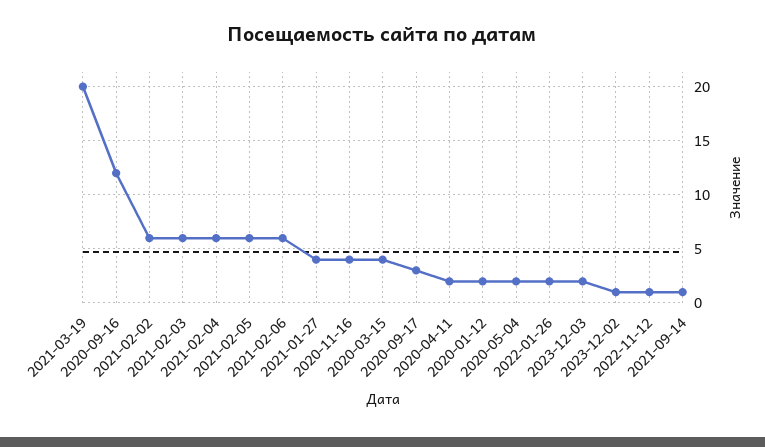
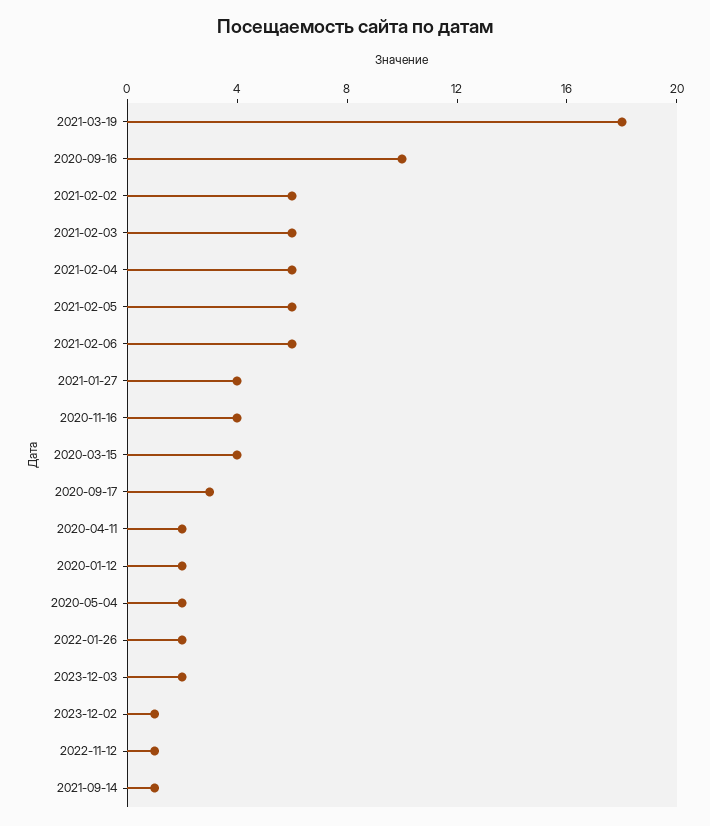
2021-03-19: 20 -> 18
2020-09-16: 12 -> 10

